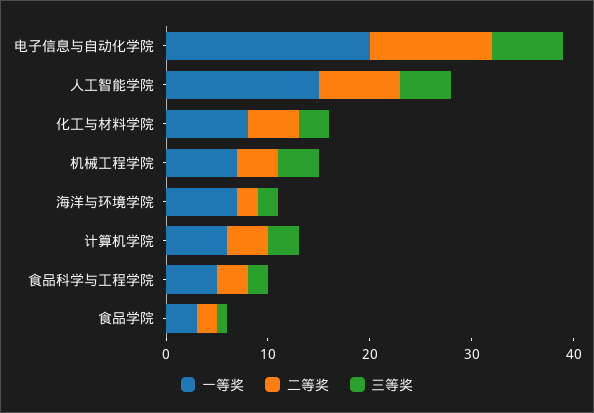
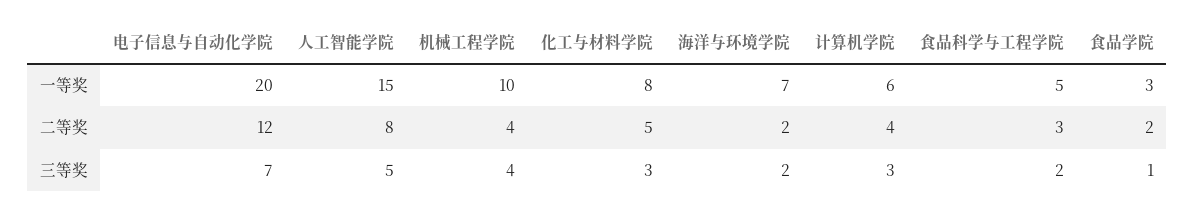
一等奖, 机械工程学院: 7 -> 10

